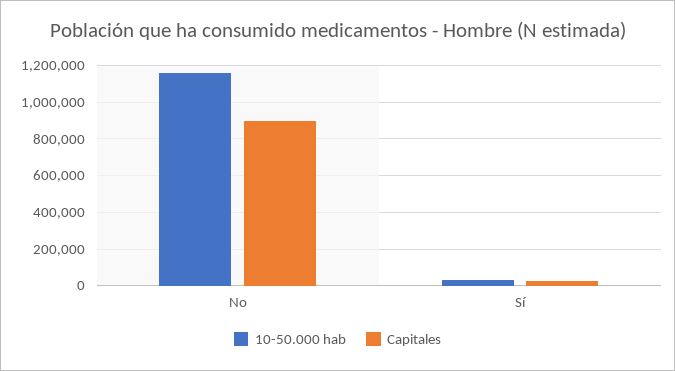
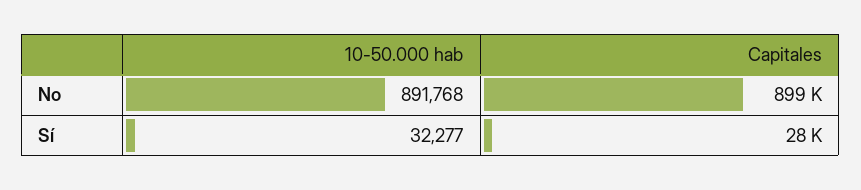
10-50.000 hab, No: 1150000 -> 891768

